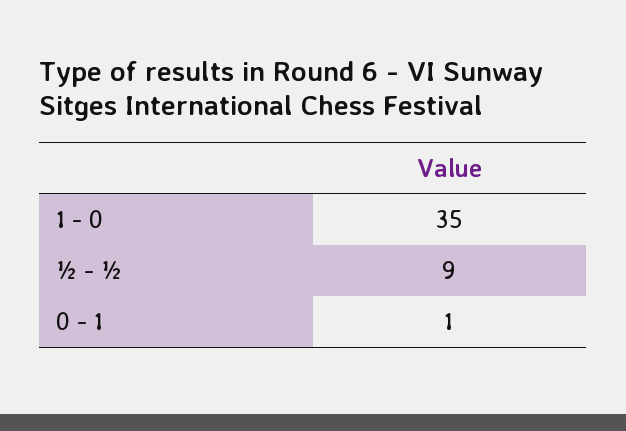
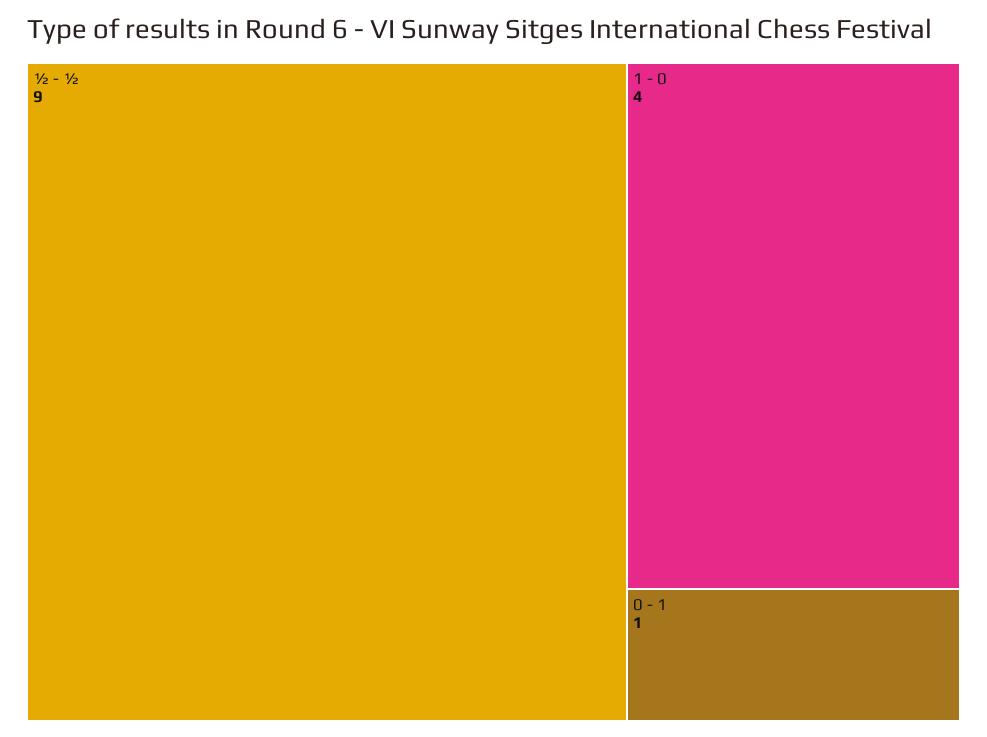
1 - 0: 35 -> 4

